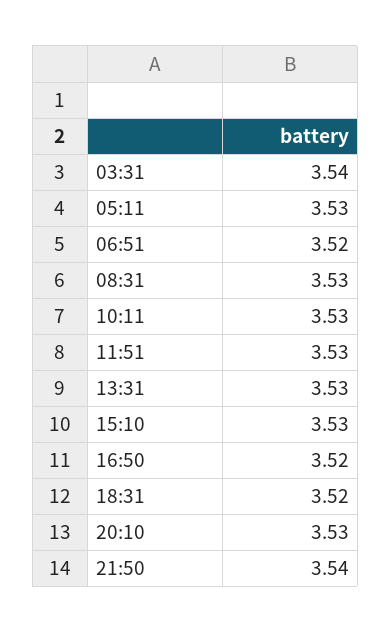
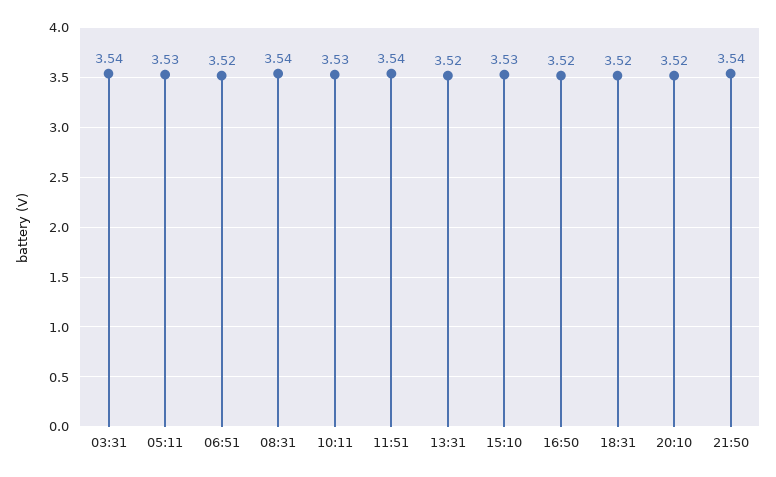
08:31: 3.53 -> 3.54
11:51: 3.53 -> 3.54
13:31: 3.53 -> 3.52
20:10: 3.53 -> 3.52

